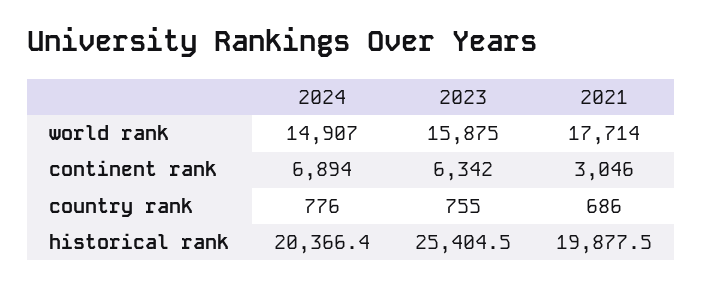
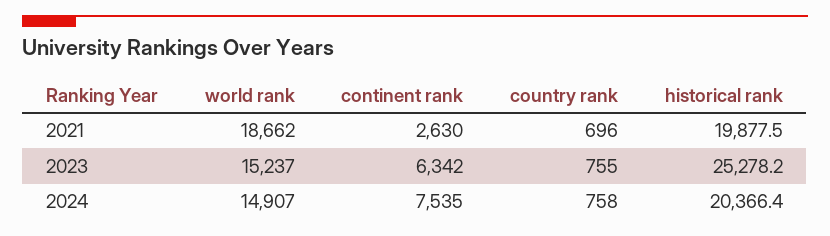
2023, world rank: 15875 -> 15237
2021, world rank: 17714 -> 18662
2024, continent rank: 6894 -> 7535
2021, continent rank: 3046 -> 2630
2024, country rank: 776 -> 758
2021, country rank: 686 -> 696
2023, historical rank: 25404.5 -> 25278.2

